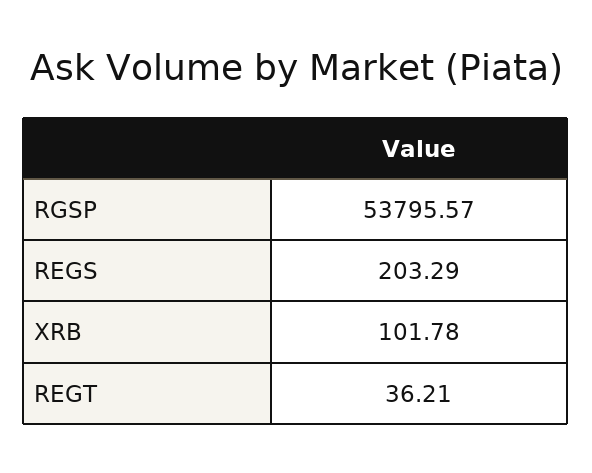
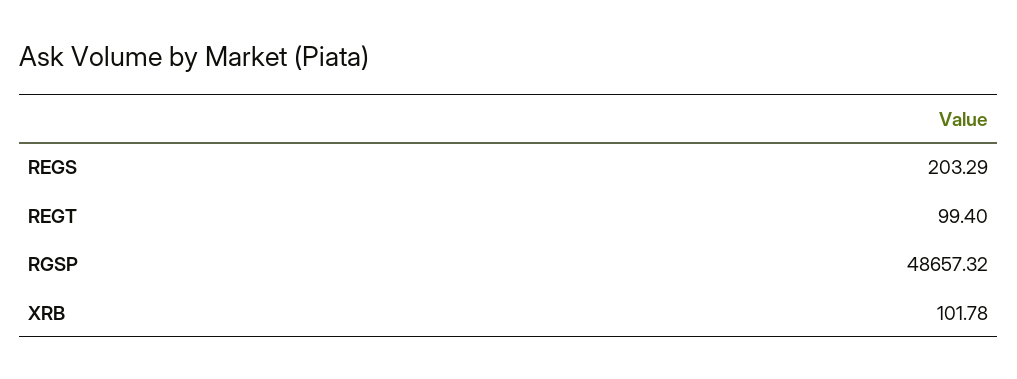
RGSP: 53795.57 -> 48657.32
REGT: 36.21 -> 99.4

